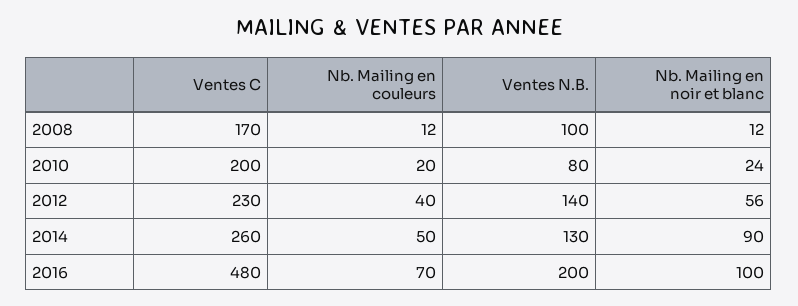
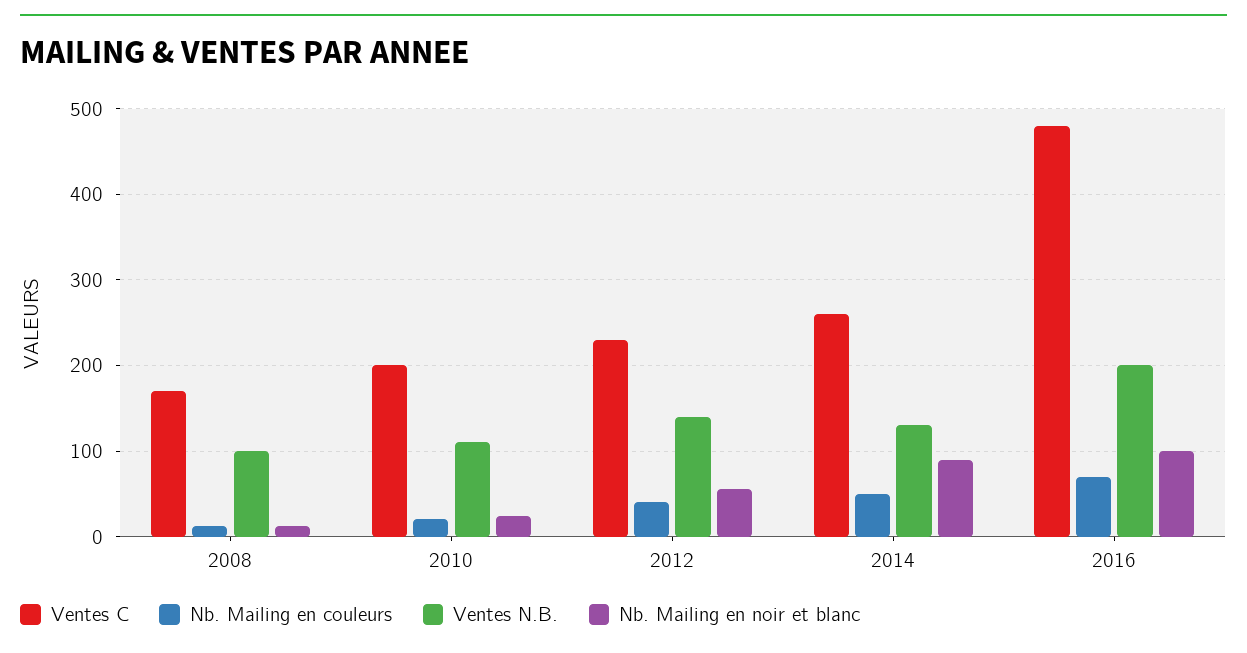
Ventes N.B., 2010: 80 -> 110

